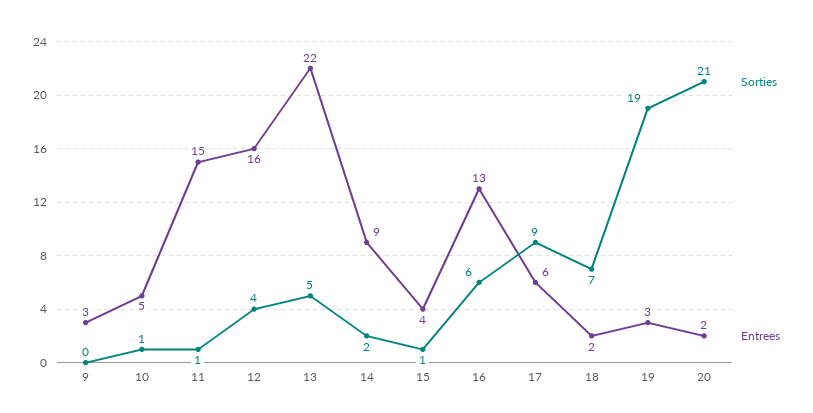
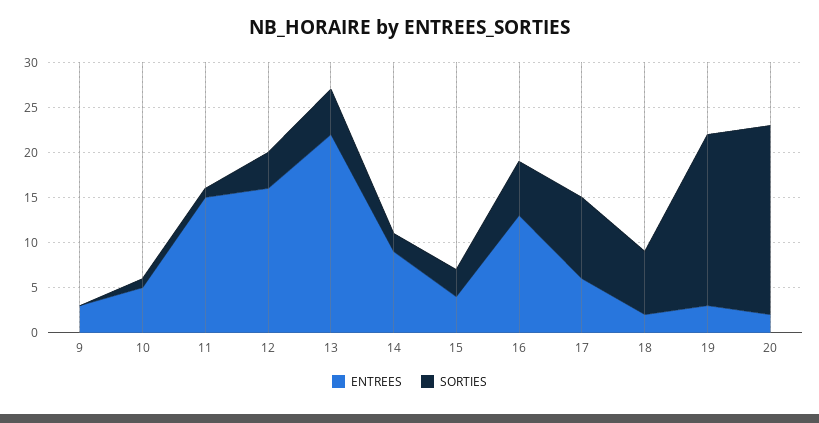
Sorties, 15: 1 -> 3

